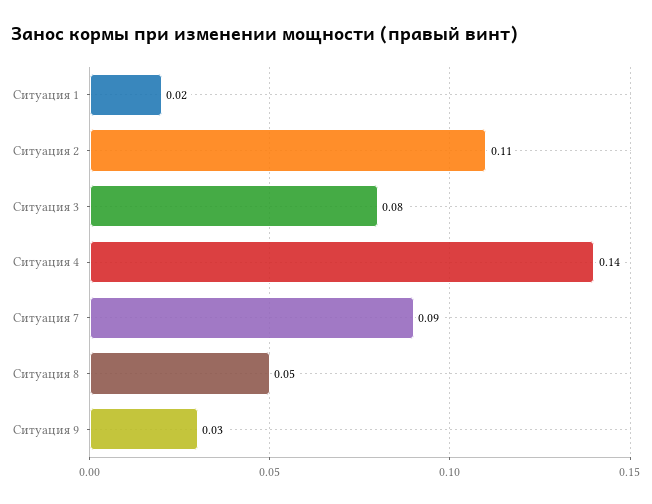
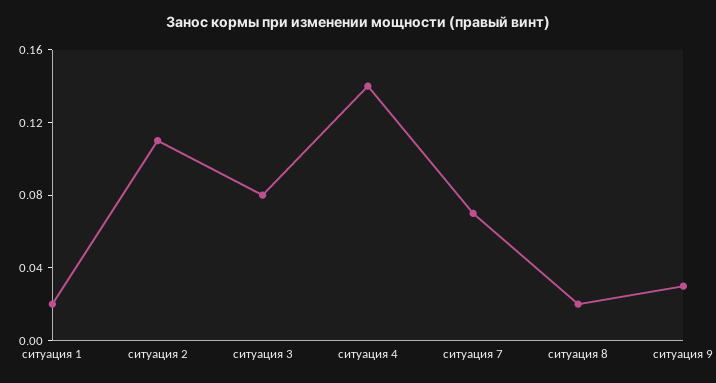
Ситуация 7: 0.09 -> 0.07
Ситуация 8: 0.05 -> 0.02

